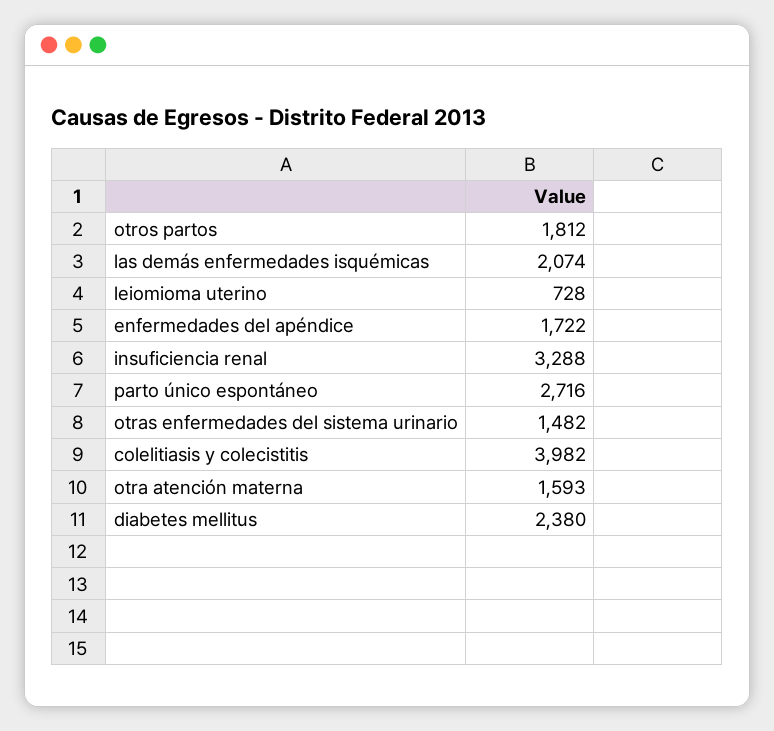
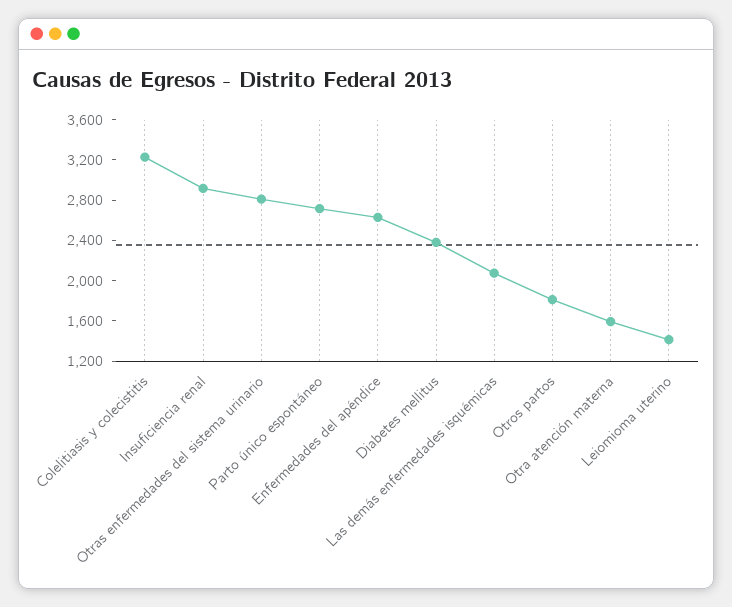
leiomioma uterino: 728 -> 1400
enfermedades del apéndice: 1722 -> 2600
insuficiencia renal: 3288 -> 2900
otras enfermedades del sistema urinario: 1482 -> 2800
colelitiasis y colecistitis: 3982 -> 3200

